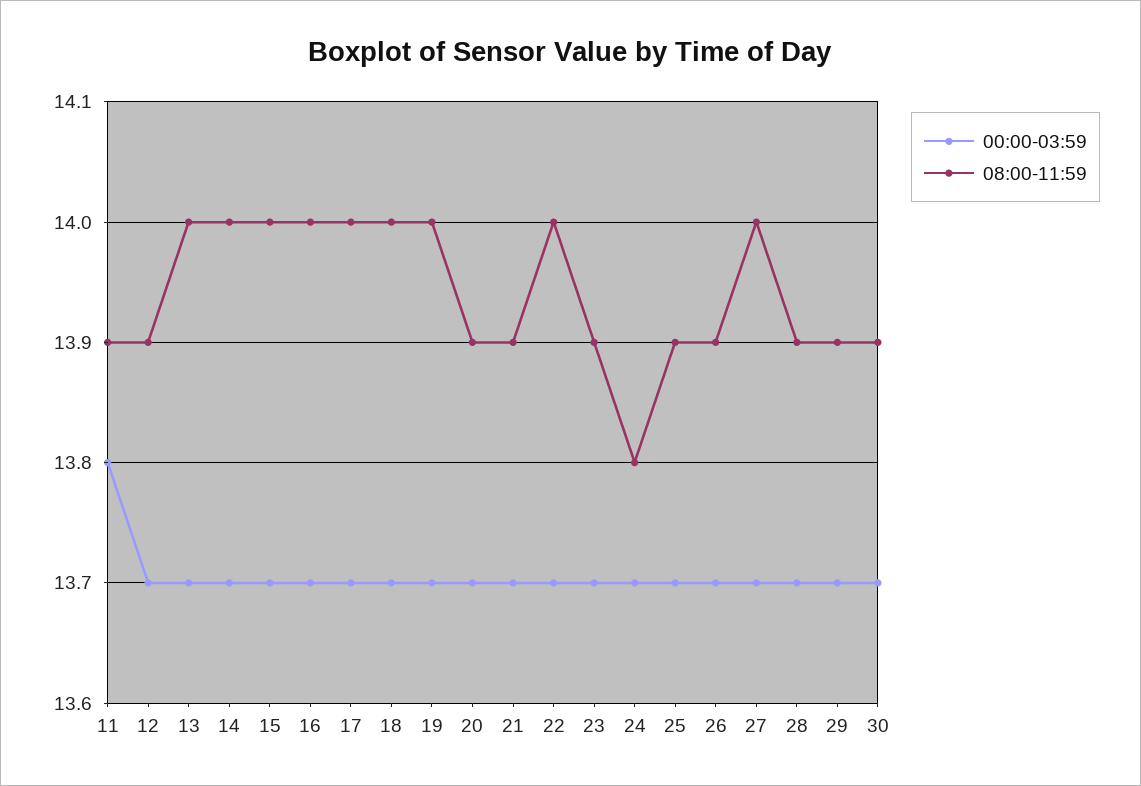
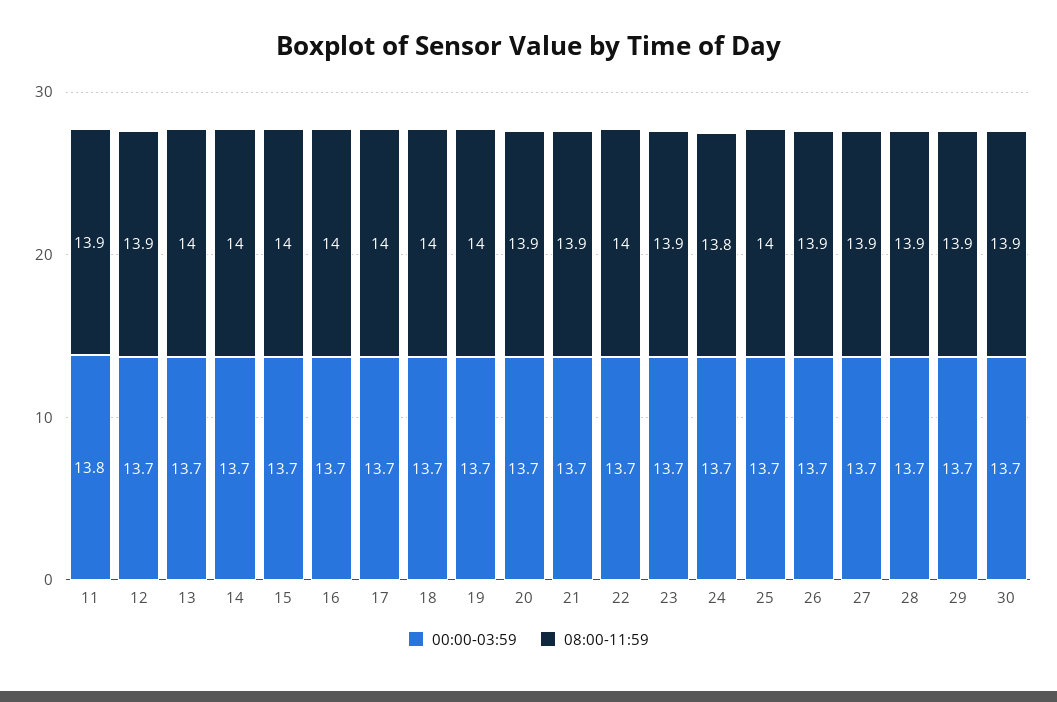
08:00-11:59, 25: 13.9 -> 14
08:00-11:59, 27: 14 -> 13.9

